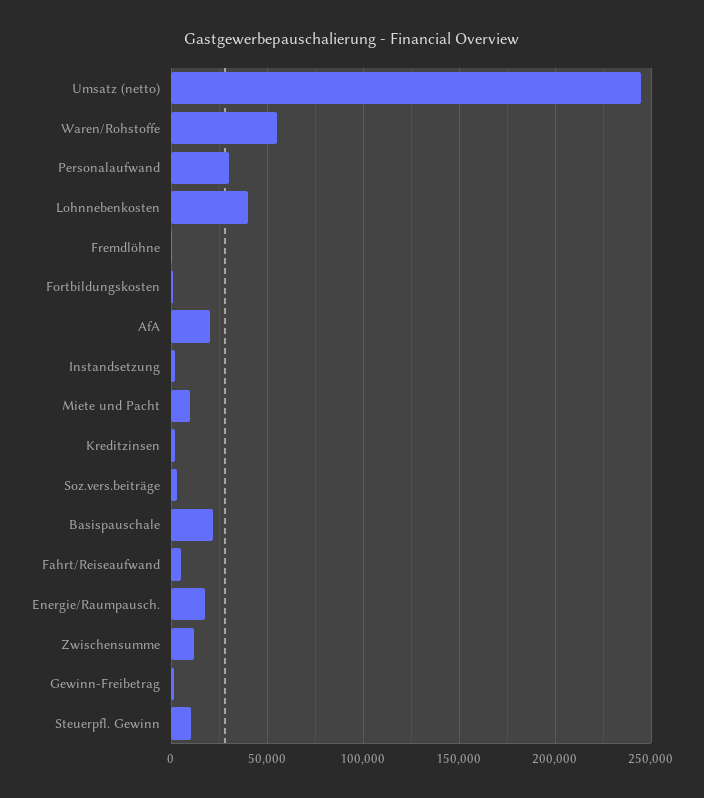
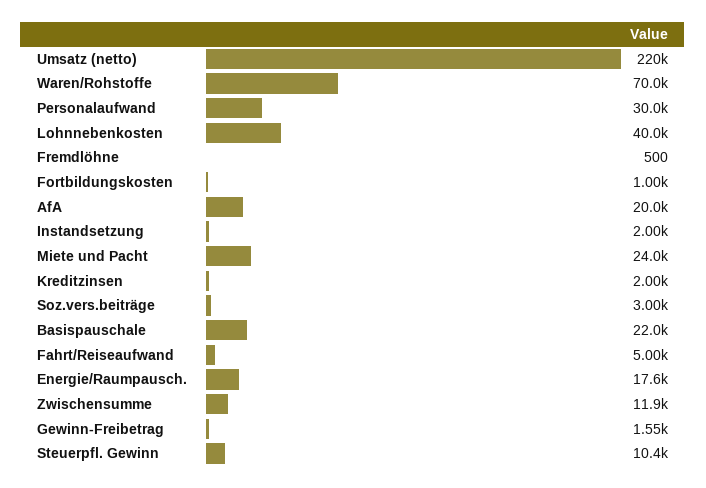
Umsatz (netto): 245000 -> 220000
Waren/Rohstoffe: 55000 -> 70000
Miete und Pacht: 10000 -> 24000

